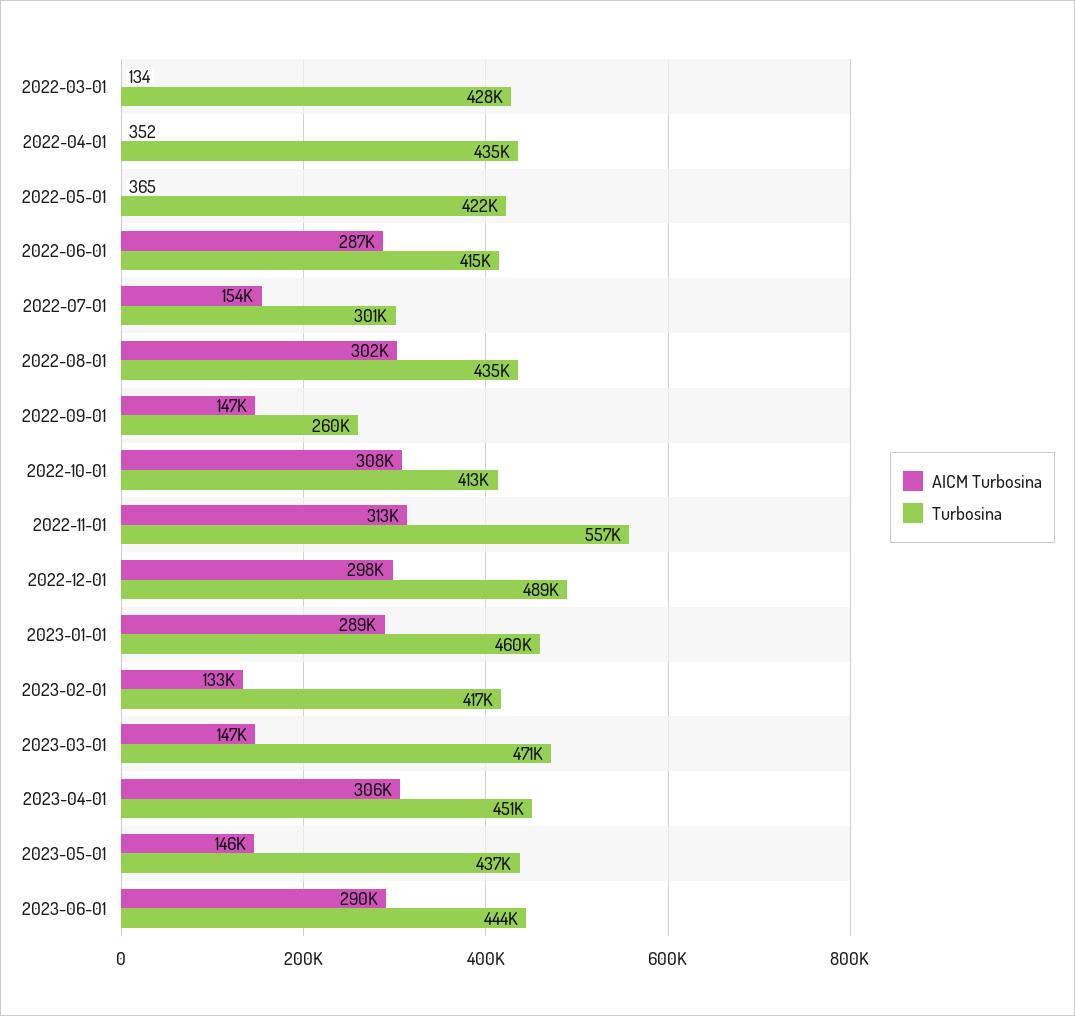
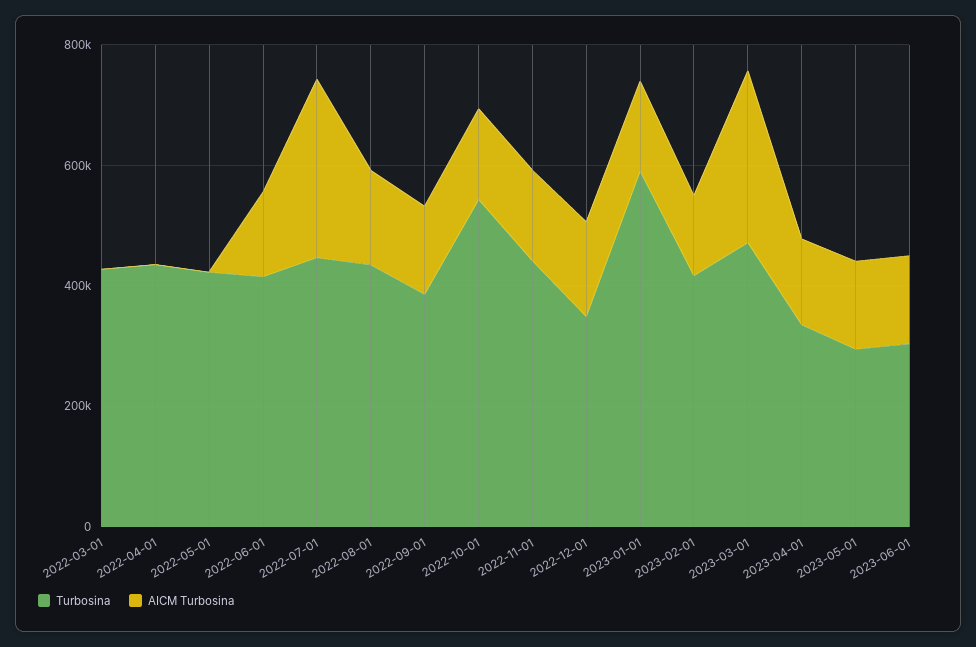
AICM Turbosina, 2022-06-01: 287000 -> 150000
AICM Turbosina, 2022-07-01: 154000 -> 300000
Turbosina, 2022-07-01: 301000 -> 450000
AICM Turbosina, 2022-08-01: 302000 -> 150000
Turbosina, 2022-09-01: 260000 -> 400000
AICM Turbosina, 2022-10-01: 308000 -> 150000
Turbosina, 2022-10-01: 413000 -> 550000
AICM Turbosina, 2022-11-01: 313000 -> 150000
Turbosina, 2022-11-01: 557000 -> 450000
AICM Turbosina, 2022-12-01: 298000 -> 150000
Turbosina, 2022-12-01: 489000 -> 350000
AICM Turbosina, 2023-01-01: 289000 -> 150000
Turbosina, 2023-01-01: 460000 -> 600000
AICM Turbosina, 2023-03-01: 147000 -> 300000
AICM Turbosina, 2023-04-01: 306000 -> 150000
Turbosina, 2023-04-01: 451000 -> 350000
Turbosina, 2023-05-01: 437000 -> 300000
AICM Turbosina, 2023-06-01: 290000 -> 150000
Turbosina, 2023-06-01: 444000 -> 300000

